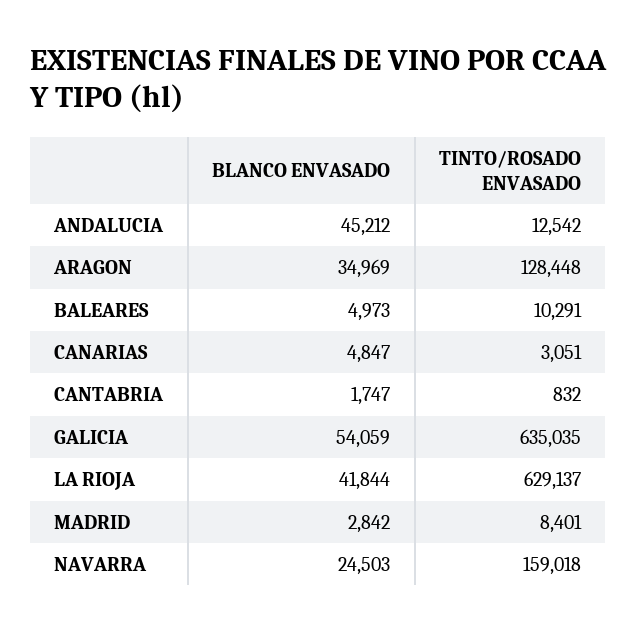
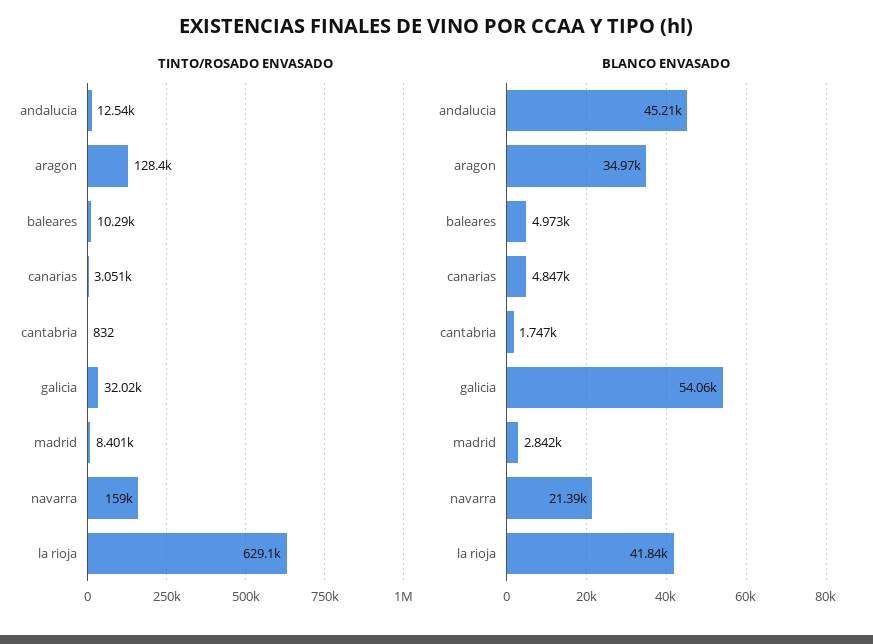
TINTO/ROSADO ENVASADO, GALICIA: 635035 -> 32020
BLANCO ENVASADO, NAVARRA: 24503 -> 21390

